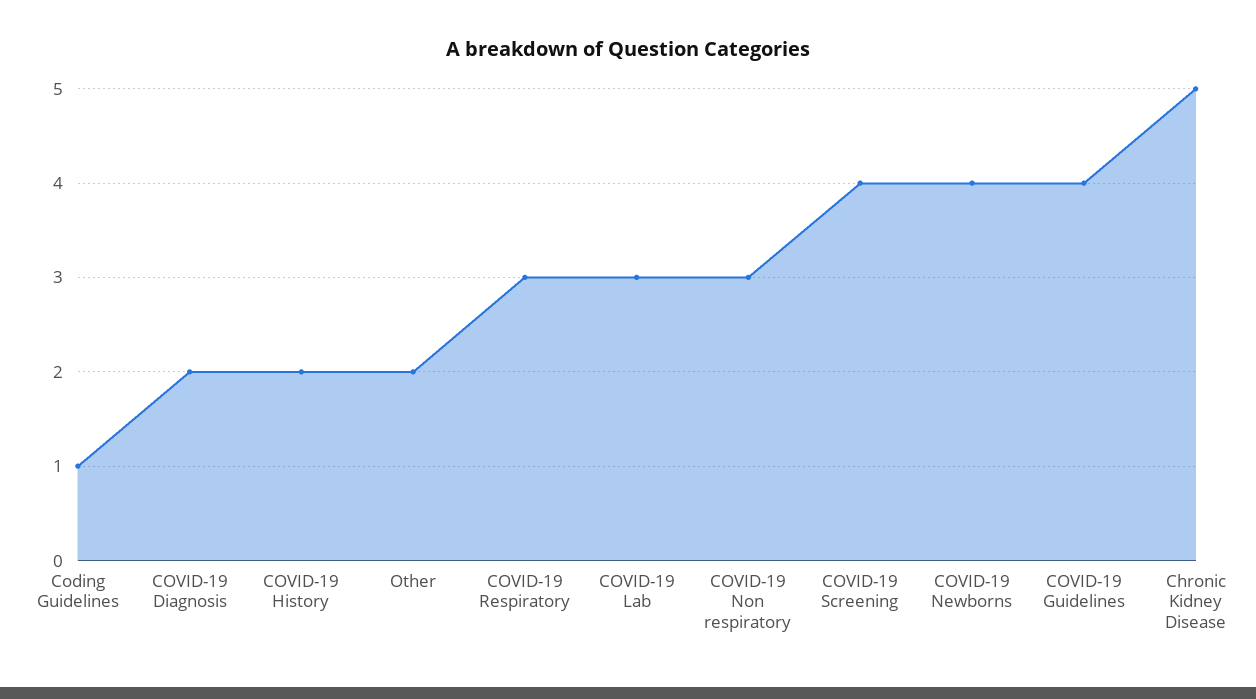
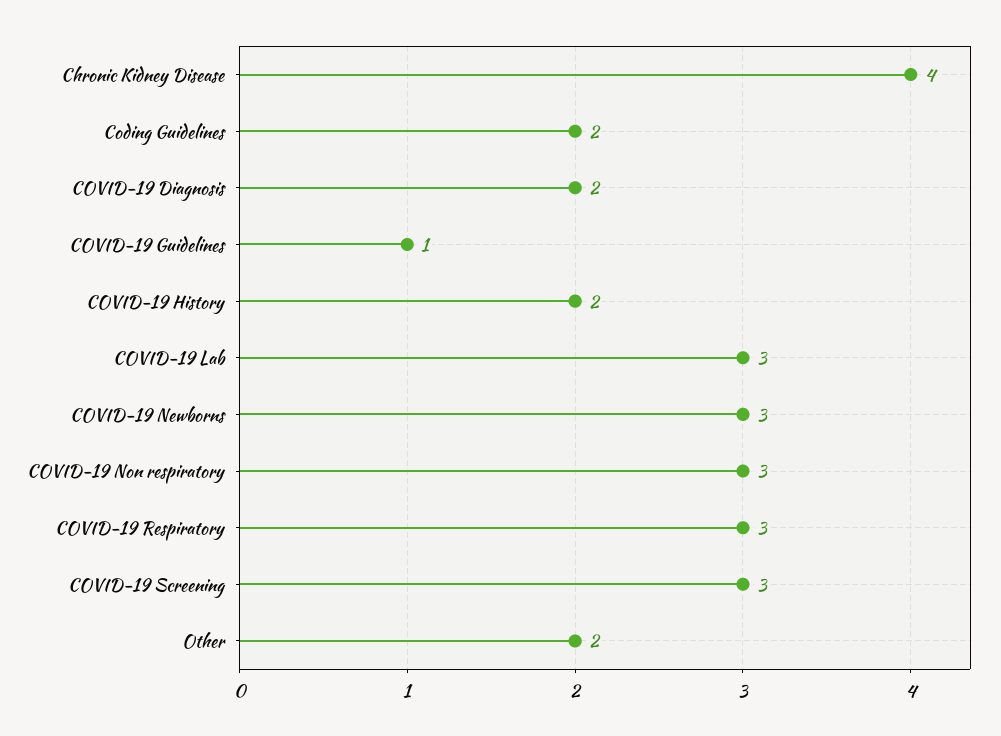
Coding Guidelines: 1 -> 2
COVID-19 Screening: 4 -> 3
COVID-19 Newborns: 4 -> 3
COVID-19 Guidelines: 4 -> 1
Chronic Kidney Disease: 5 -> 4

